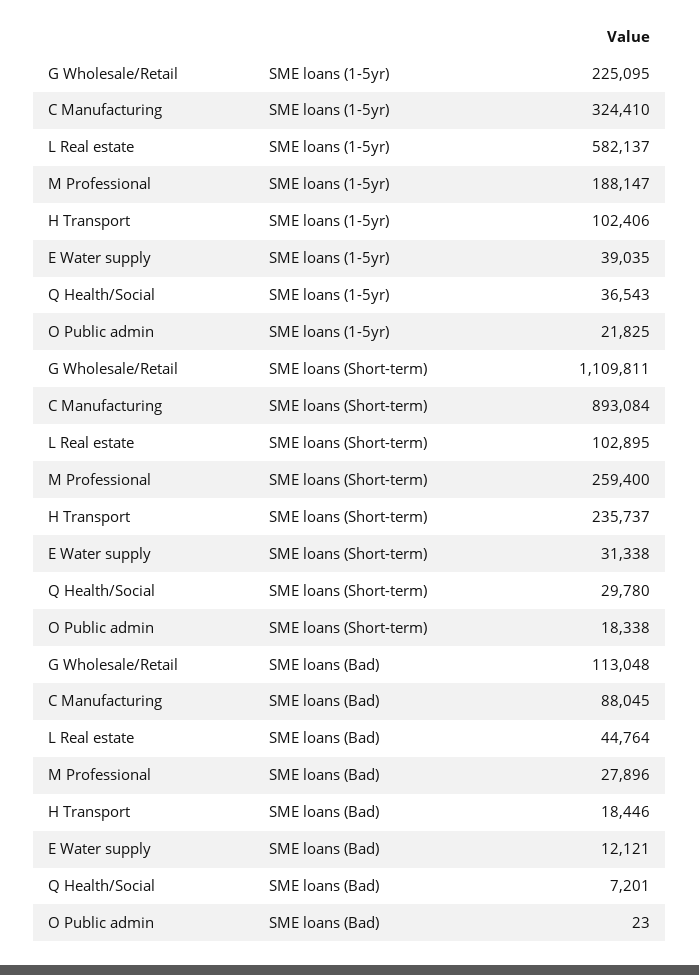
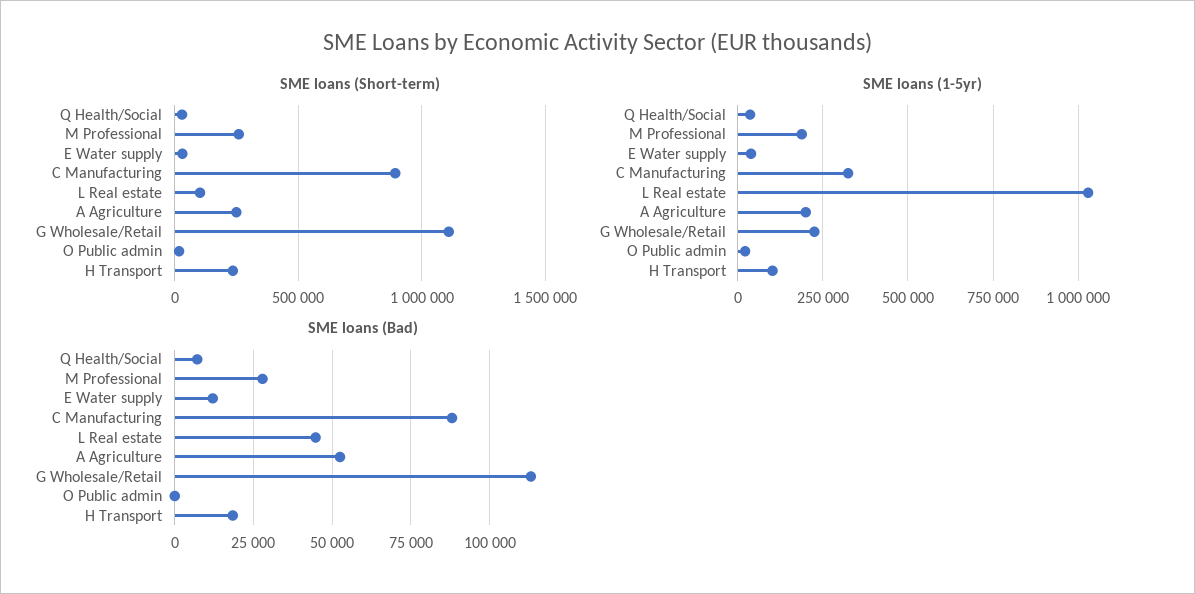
SME loans (1-5yr), L Real estate: 582137 -> 1025000
SME loans (Short-term), A Agriculture: none -> 250000
SME loans (1-5yr), A Agriculture: none -> 200000
SME loans (Bad), A Agriculture: none -> 52500

